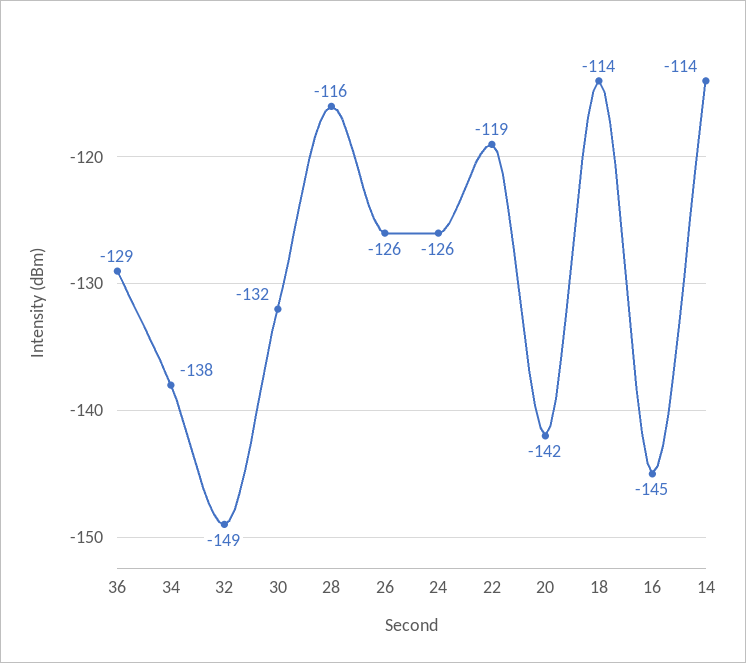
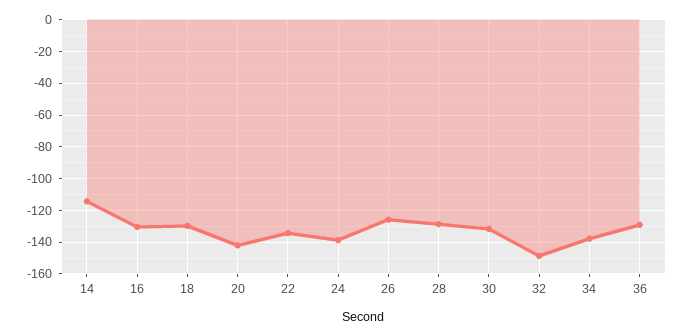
28: -116 -> -130
24: -126 -> -140
22: -119 -> -135
18: -114 -> -130
16: -145 -> -130

